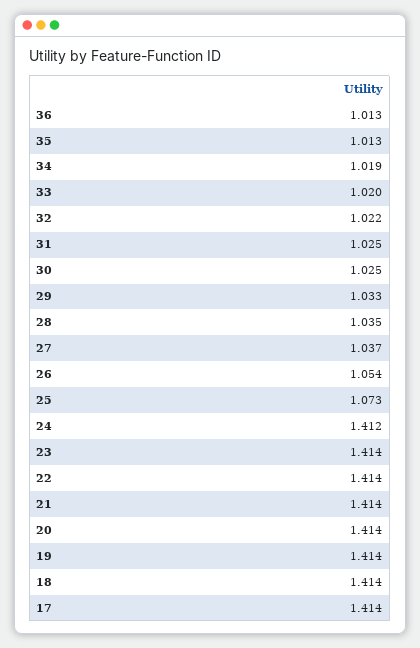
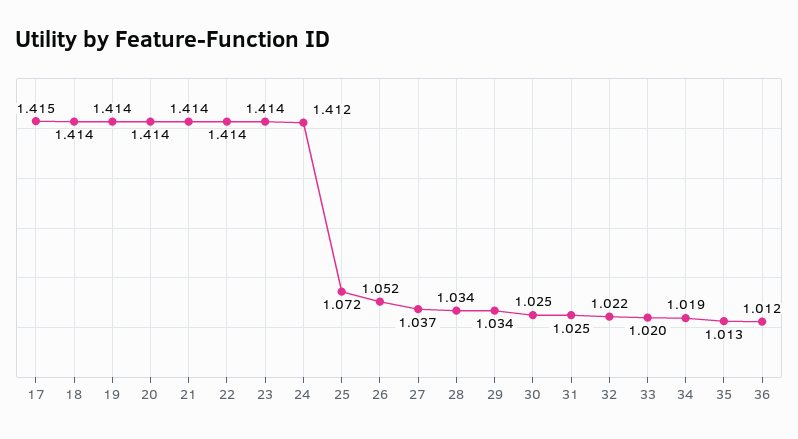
36: 1.013 -> 1.012
29: 1.033 -> 1.034
28: 1.035 -> 1.034
26: 1.054 -> 1.052
25: 1.073 -> 1.072
17: 1.414 -> 1.415

